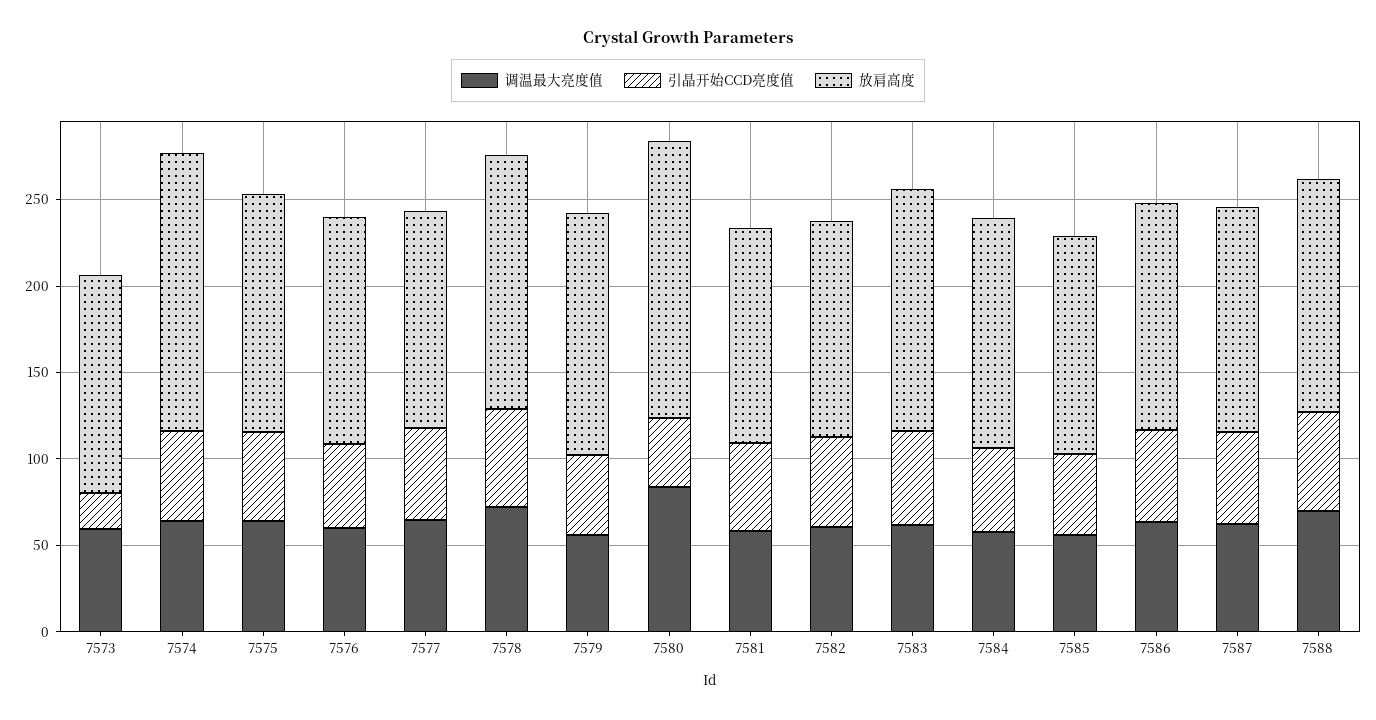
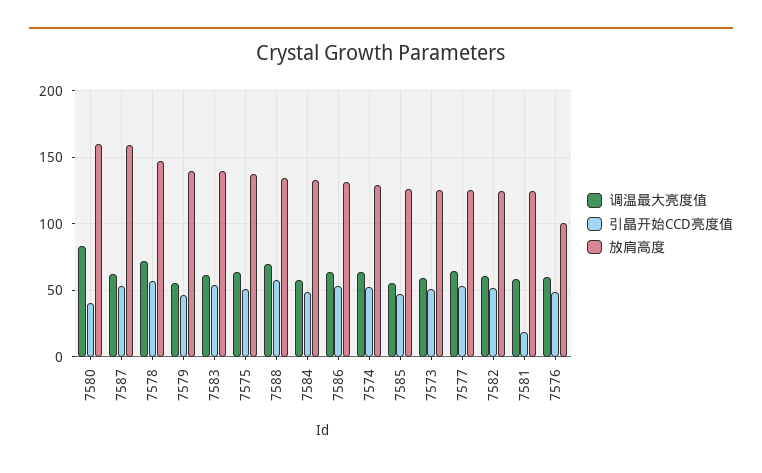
引晶开始CCD亮度值, 7573: 20 -> 50
放肩高度, 7574: 160 -> 130
放肩高度, 7576: 130 -> 100
引晶开始CCD亮度值, 7581: 50 -> 20
放肩高度, 7587: 130 -> 160

